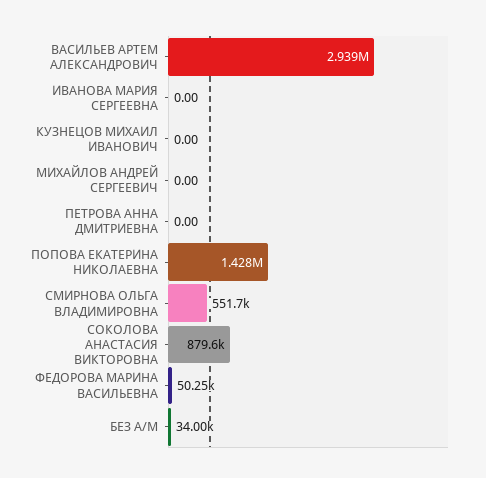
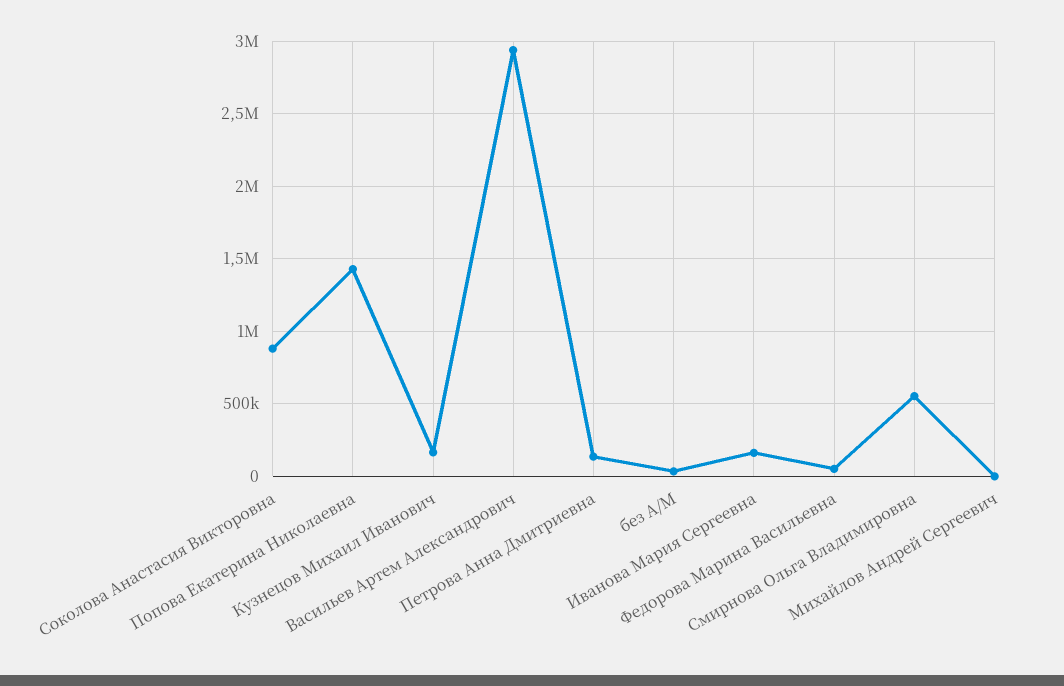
ИВАНОВА МАРИЯ СЕРГЕЕВНА: 0 -> 150000
КУЗНЕЦОВ МИХАИЛ ИВАНОВИЧ: 0 -> 150000
ПЕТРОВА АННА ДМИТРИЕВНА: 0 -> 150000

